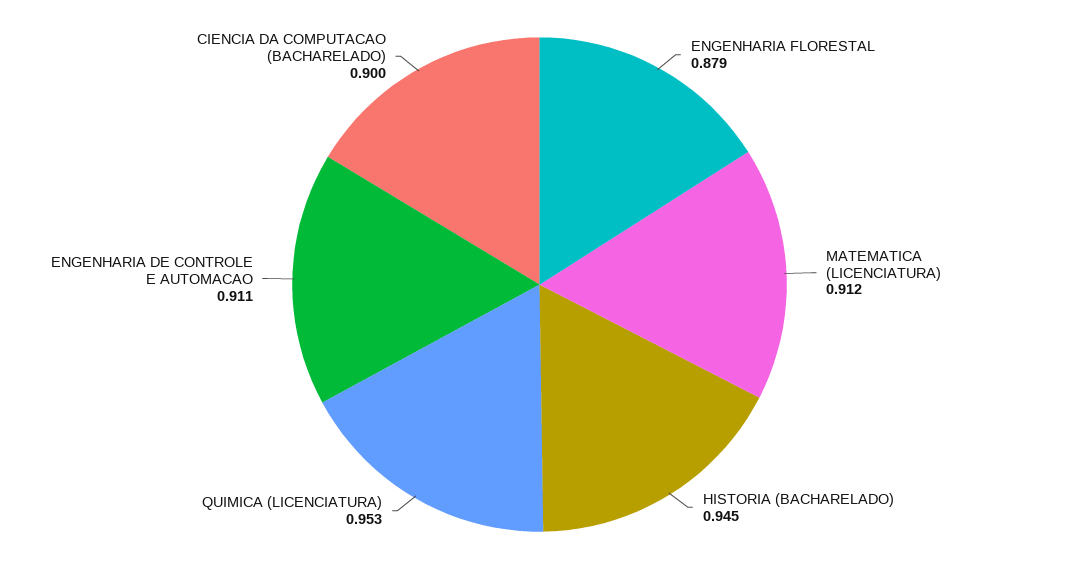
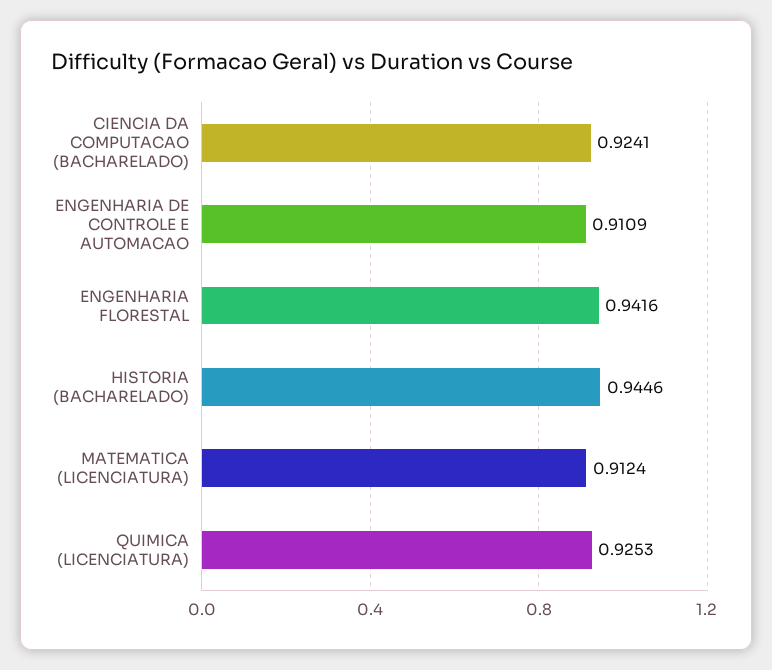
ENGENHARIA FLORESTAL: 0.879 -> 0.9416
QUIMICA (LICENCIATURA): 0.953 -> 0.9253
CIENCIA DA COMPUTACAO (BACHARELADO): 0.9 -> 0.9241

